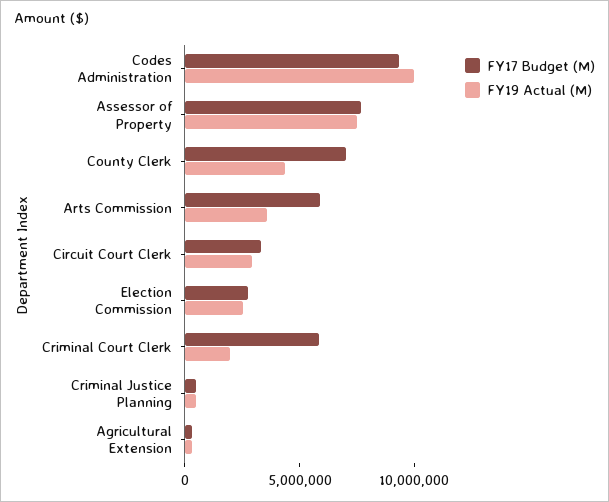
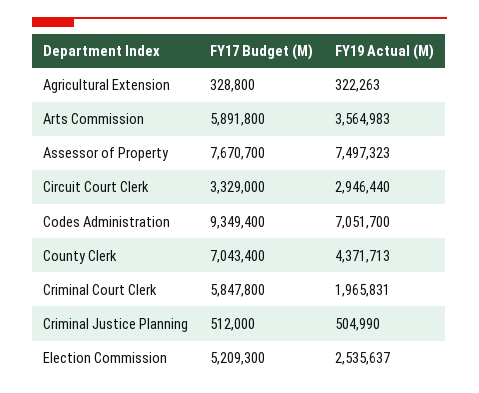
FY19 Actual (M), Codes Administration: 10000000 -> 7051700
FY17 Budget (M), Election Commission: 3000000 -> 5209300

